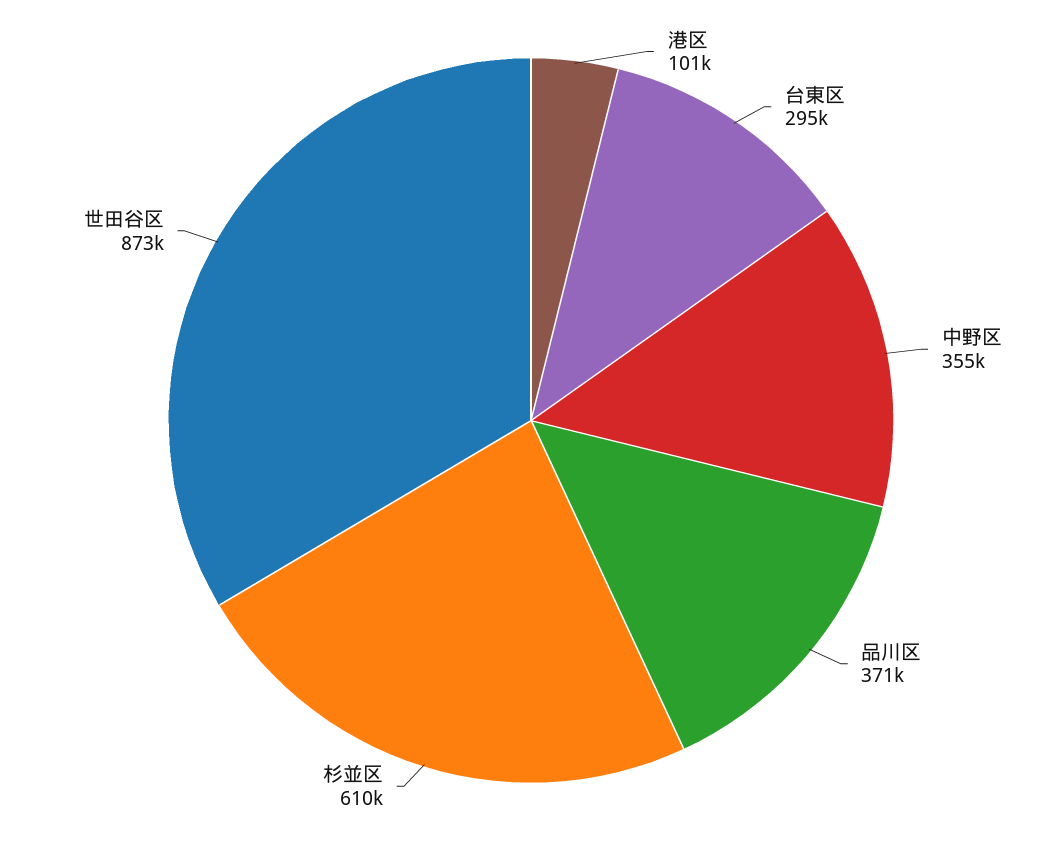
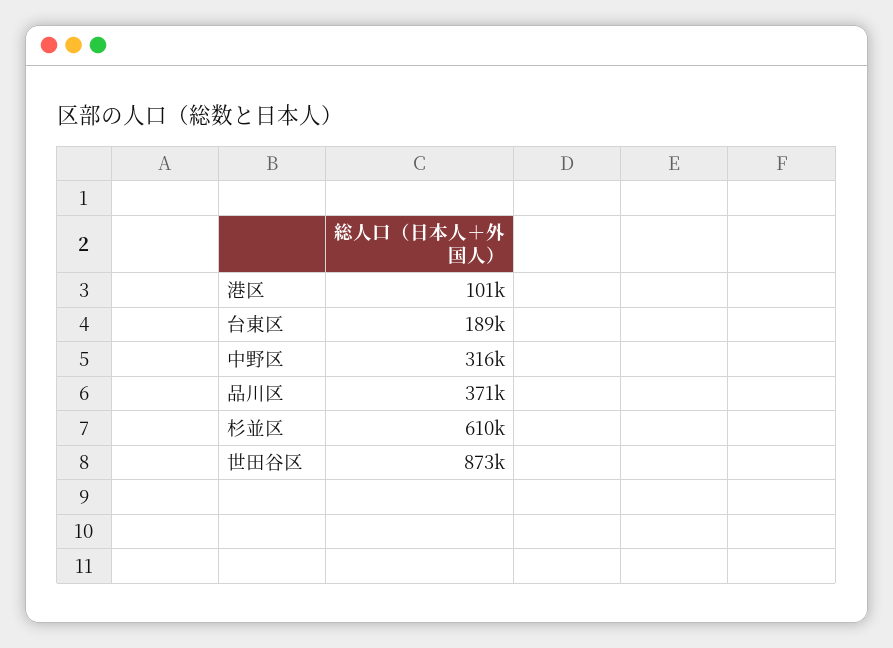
台東区: 295000 -> 189000
中野区: 355000 -> 316000

